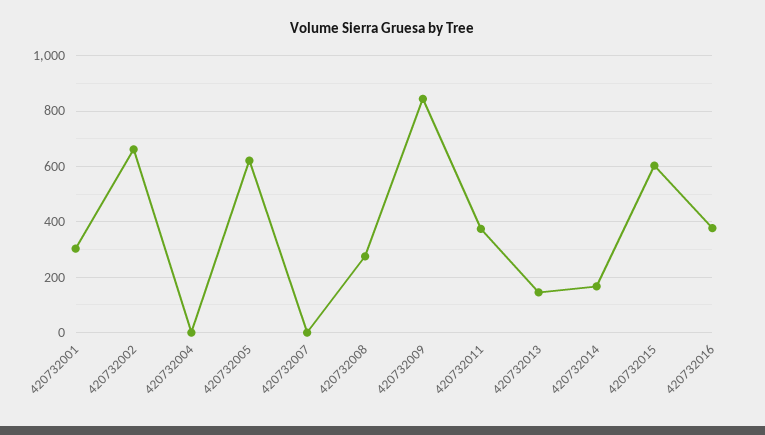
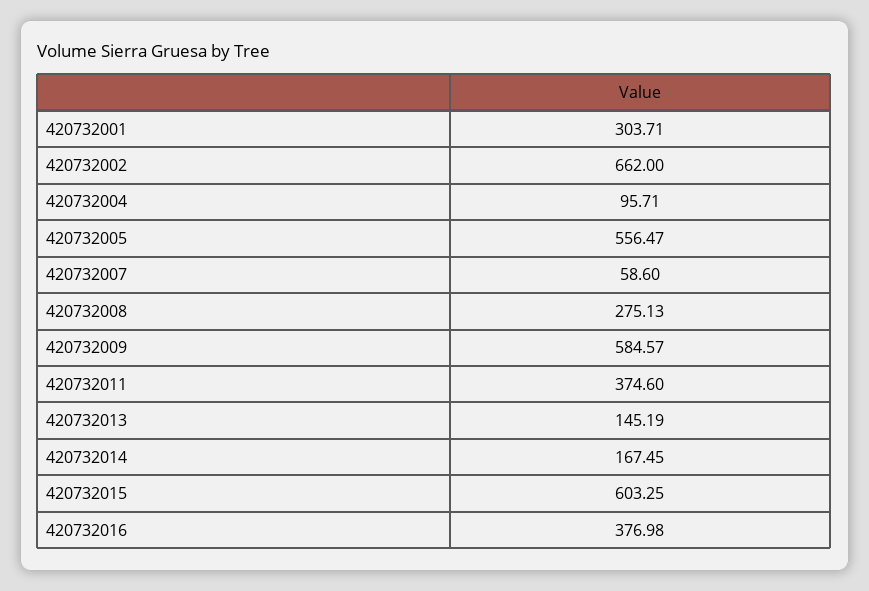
420732004: 0 -> 95.71
420732005: 625 -> 556.47
420732007: 0 -> 58.6
420732009: 850 -> 584.57

